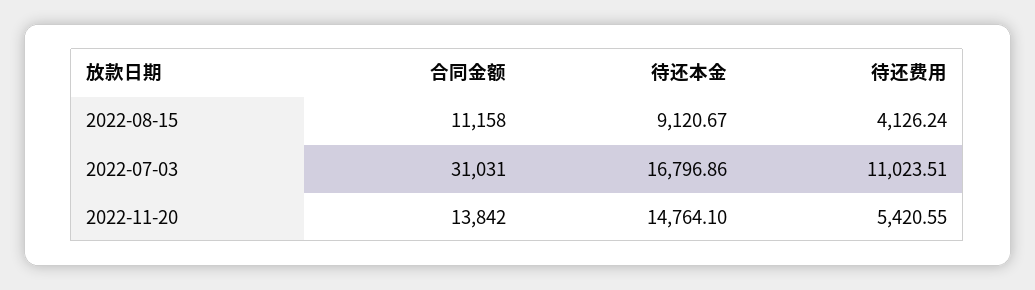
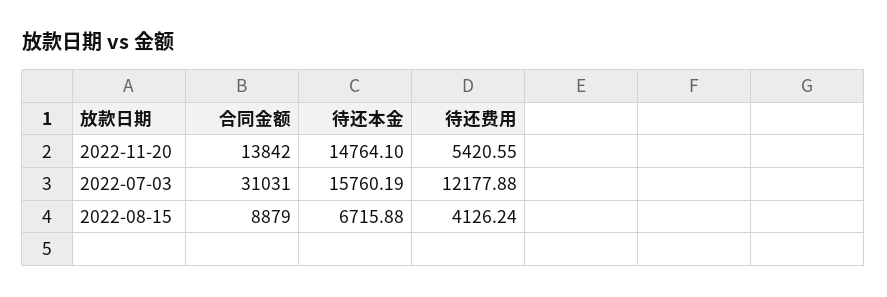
合同金额, 2022-08-15: 11158 -> 8879
待还本金, 2022-08-15: 9120.67 -> 6715.88
待还本金, 2022-07-03: 16796.86 -> 15760.19
待还费用, 2022-07-03: 11023.51 -> 12177.88

